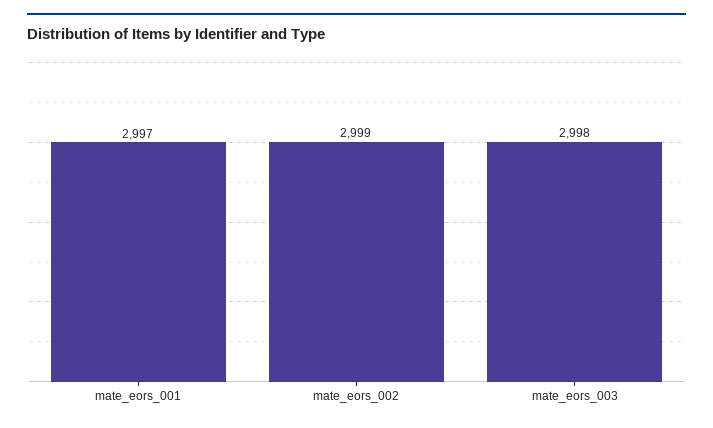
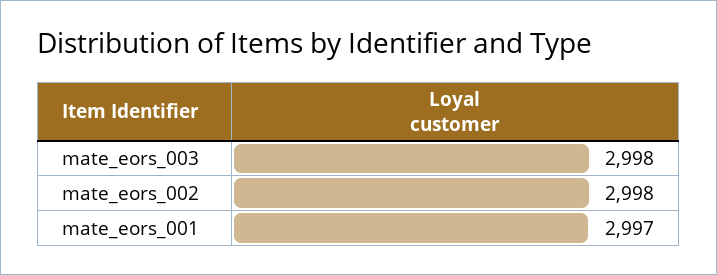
mate_eors_002: 2999 -> 2998

